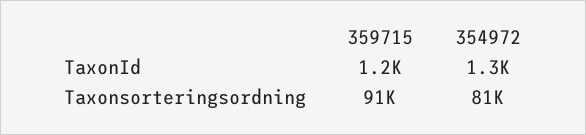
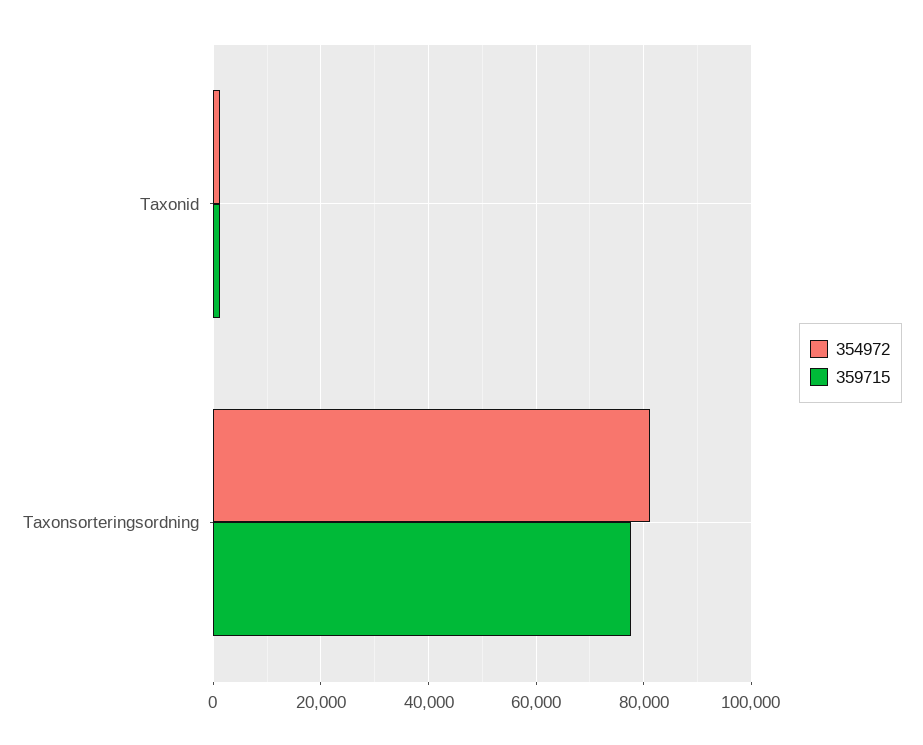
359715, Taxonsorteringsordning: 91000 -> 78000

